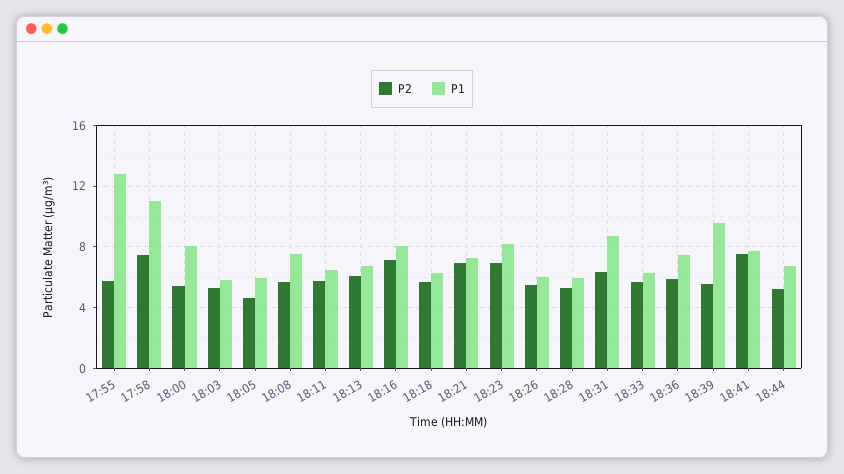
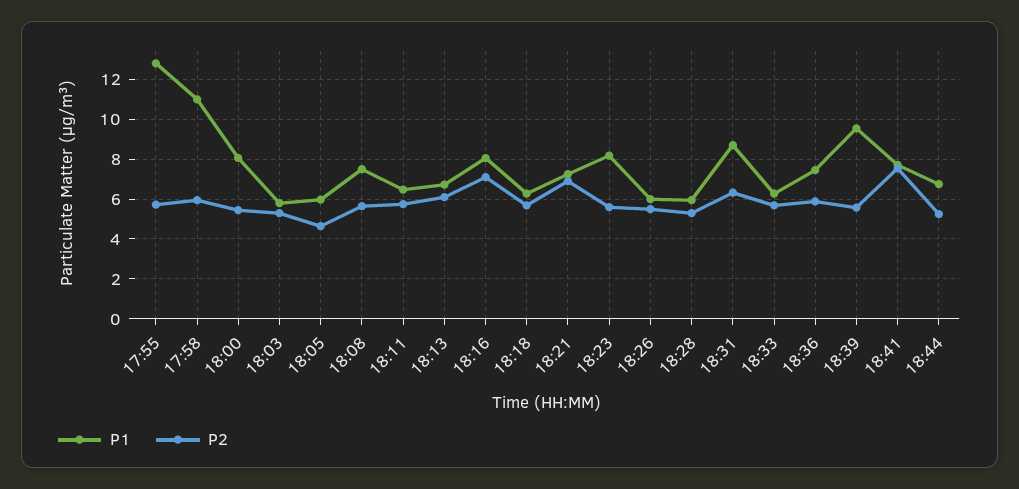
P2, 17:58: 7.5 -> 6
P2, 18:23: 7 -> 5.5

